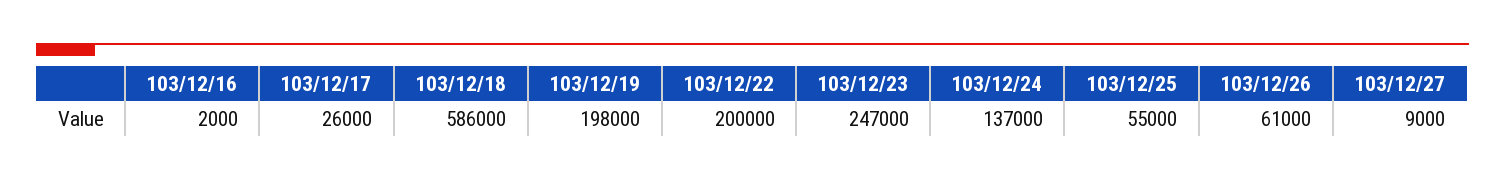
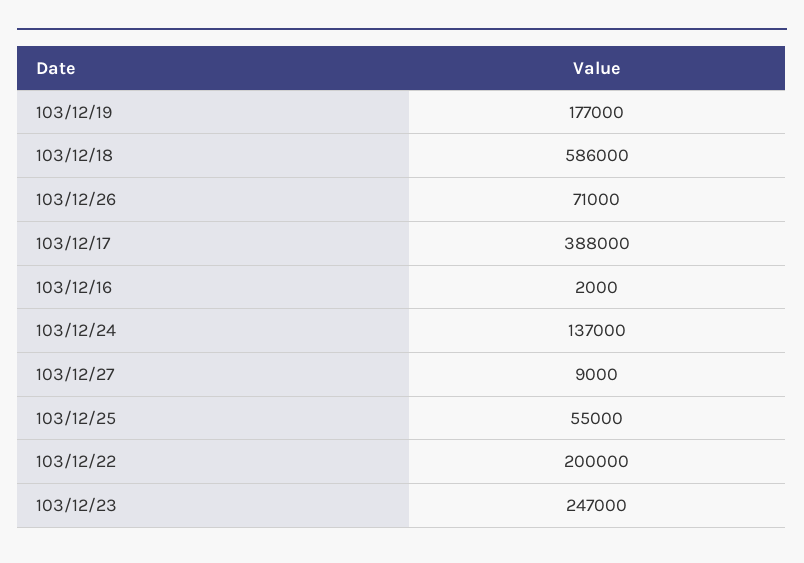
103/12/17: 26000 -> 388000
103/12/19: 198000 -> 177000
103/12/26: 61000 -> 71000

